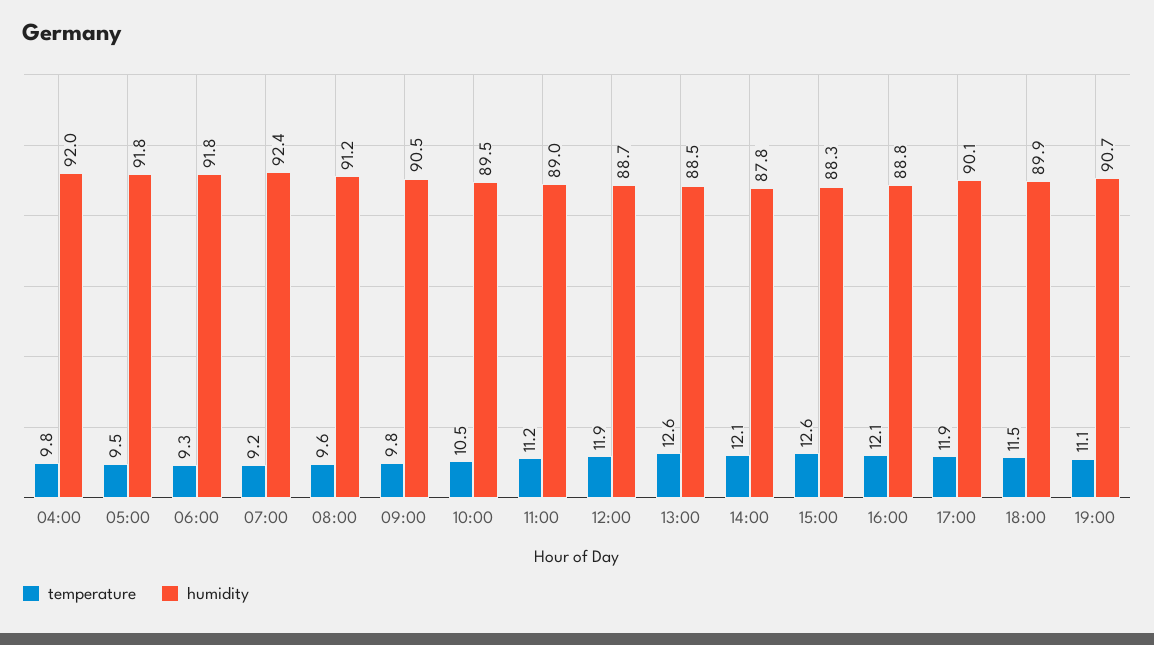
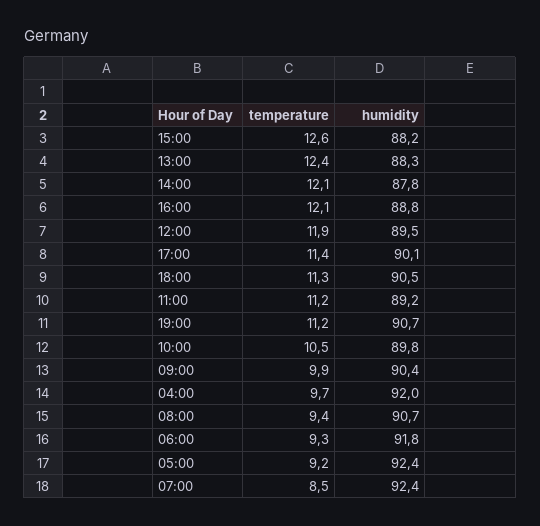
temperature, 04:00: 9.8 -> 9.7
temperature, 05:00: 9.5 -> 9.2
humidity, 05:00: 91.8 -> 92.4
temperature, 07:00: 9.2 -> 8.5
temperature, 08:00: 9.6 -> 9.4
humidity, 08:00: 91.2 -> 90.7
temperature, 09:00: 9.8 -> 9.9
humidity, 09:00: 90.5 -> 90.4
humidity, 10:00: 89.5 -> 89.8
humidity, 11:00: 89 -> 89.2
humidity, 12:00: 88.7 -> 89.5
temperature, 13:00: 12.6 -> 12.4
humidity, 13:00: 88.5 -> 88.3
humidity, 15:00: 88.3 -> 88.2
temperature, 17:00: 11.9 -> 11.4
temperature, 18:00: 11.5 -> 11.3
humidity, 18:00: 89.9 -> 90.5
temperature, 19:00: 11.1 -> 11.2

